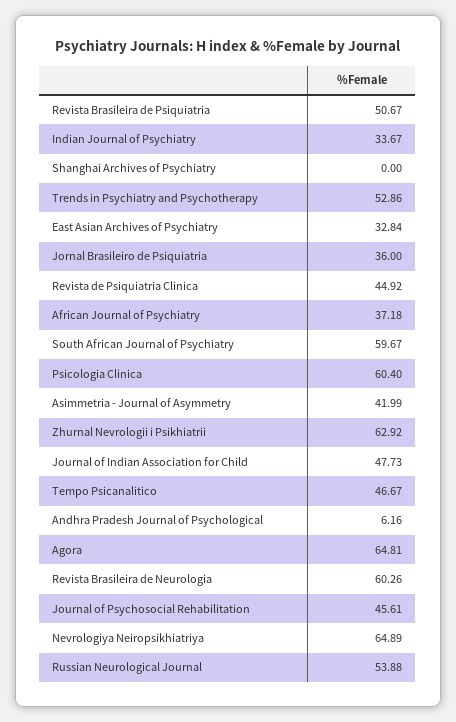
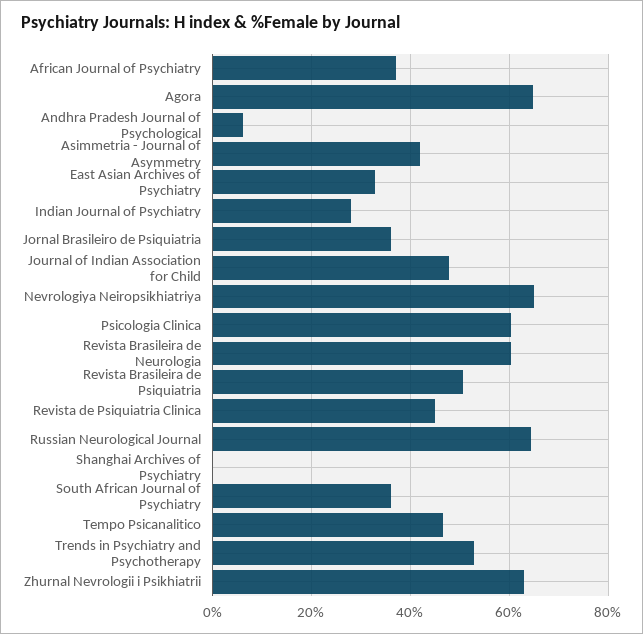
Indian Journal of Psychiatry: 33.67 -> 28
South African Journal of Psychiatry: 59.67 -> 36
Journal of Psychosocial Rehabilitation: 45.61 -> none
Russian Neurological Journal: 53.88 -> 64

